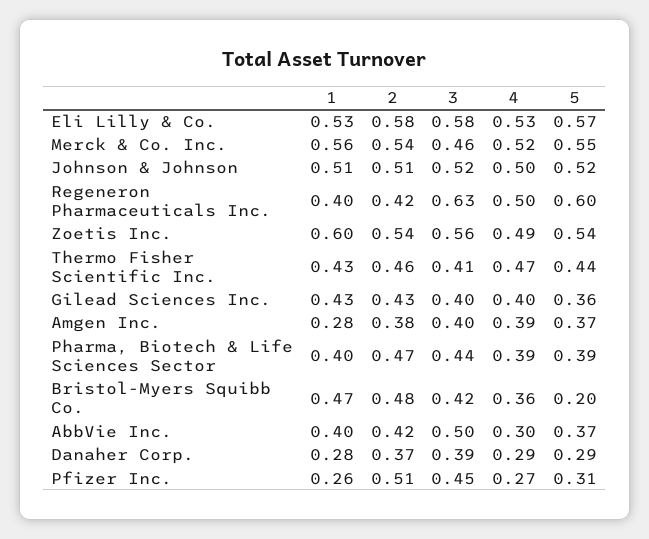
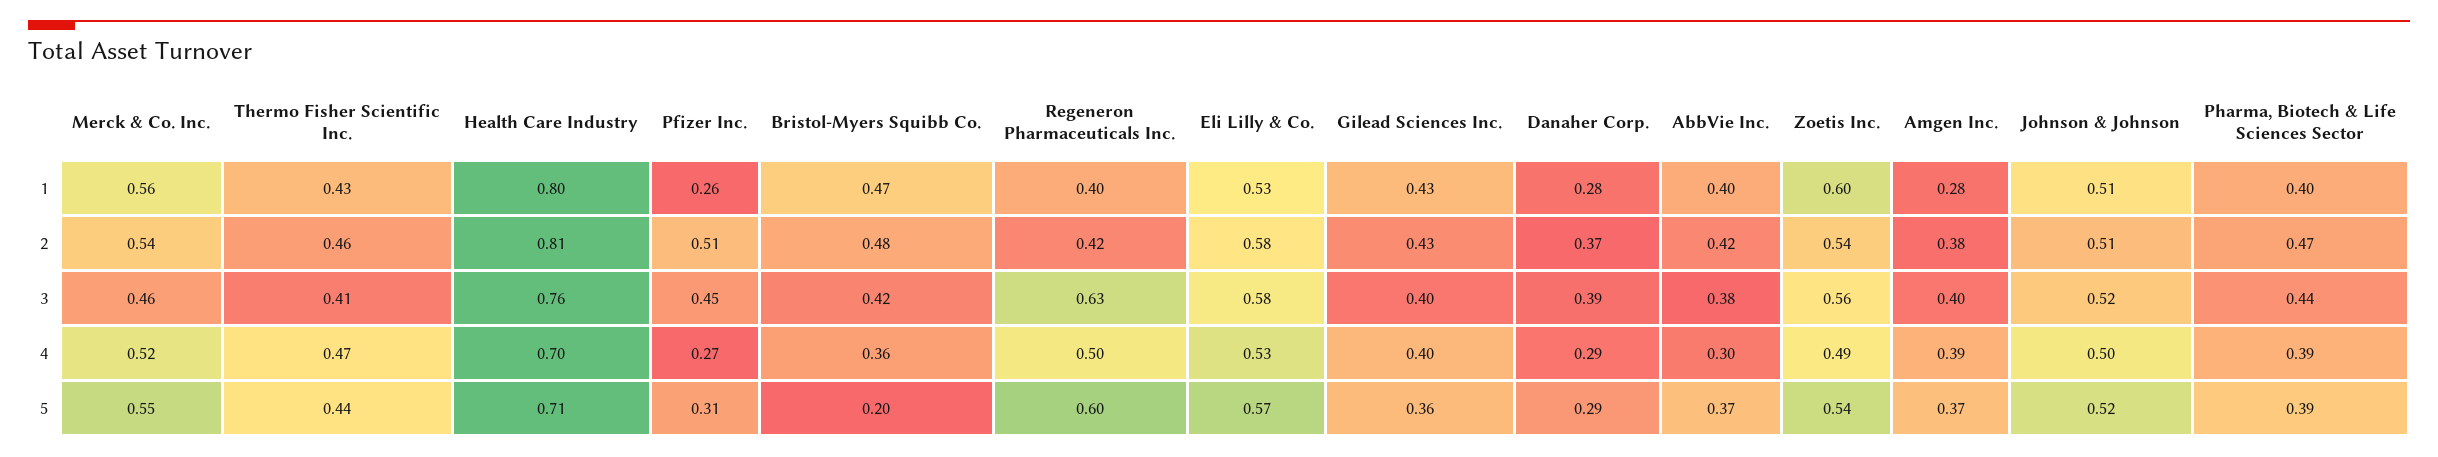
3, AbbVie Inc.: 0.5 -> 0.38
1, Health Care Industry: none -> 0.8
2, Health Care Industry: none -> 0.81
3, Health Care Industry: none -> 0.76
4, Health Care Industry: none -> 0.7
5, Health Care Industry: none -> 0.71

